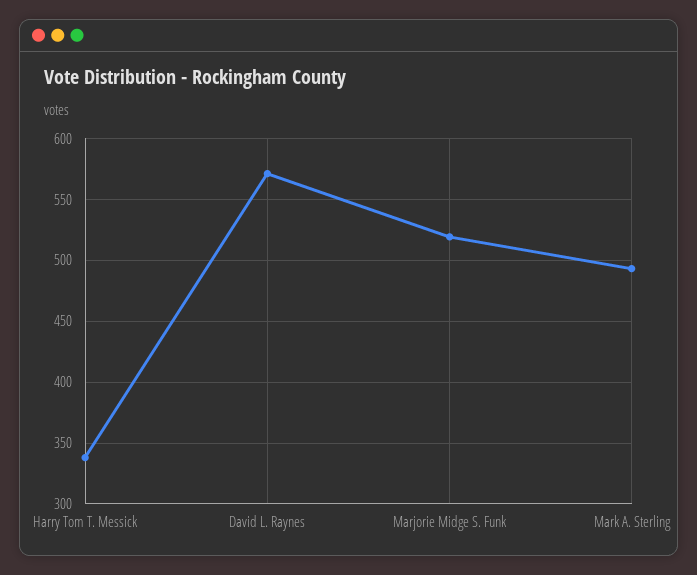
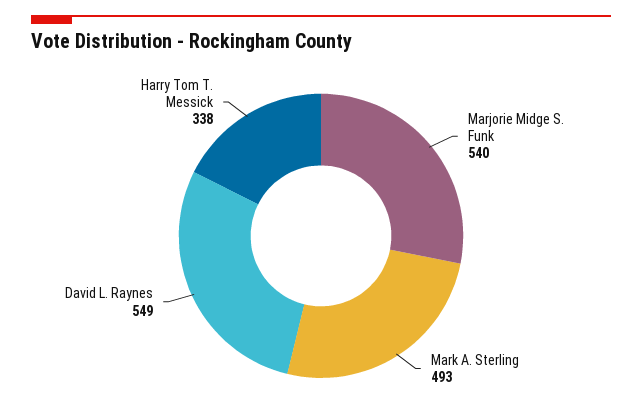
David L. Raynes: 570 -> 549
Marjorie Midge S. Funk: 520 -> 540

